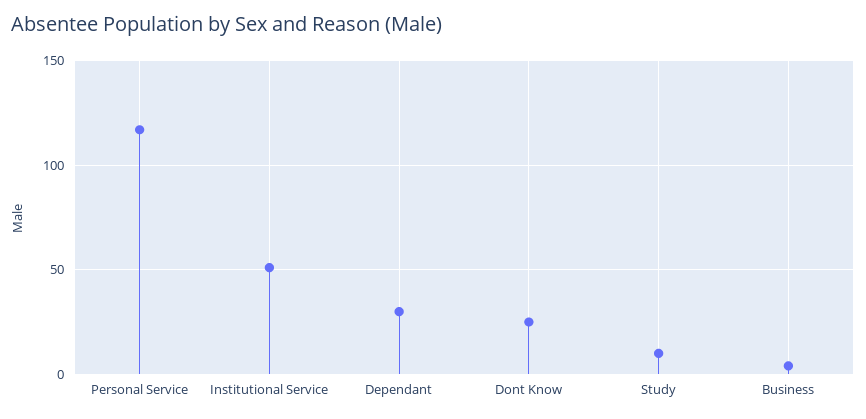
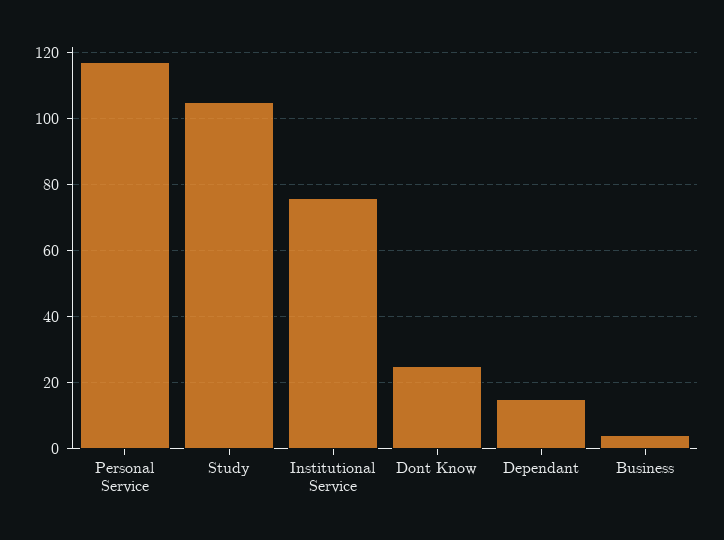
Institutional Service: 50 -> 75
Dependant: 30 -> 15
Study: 10 -> 105

